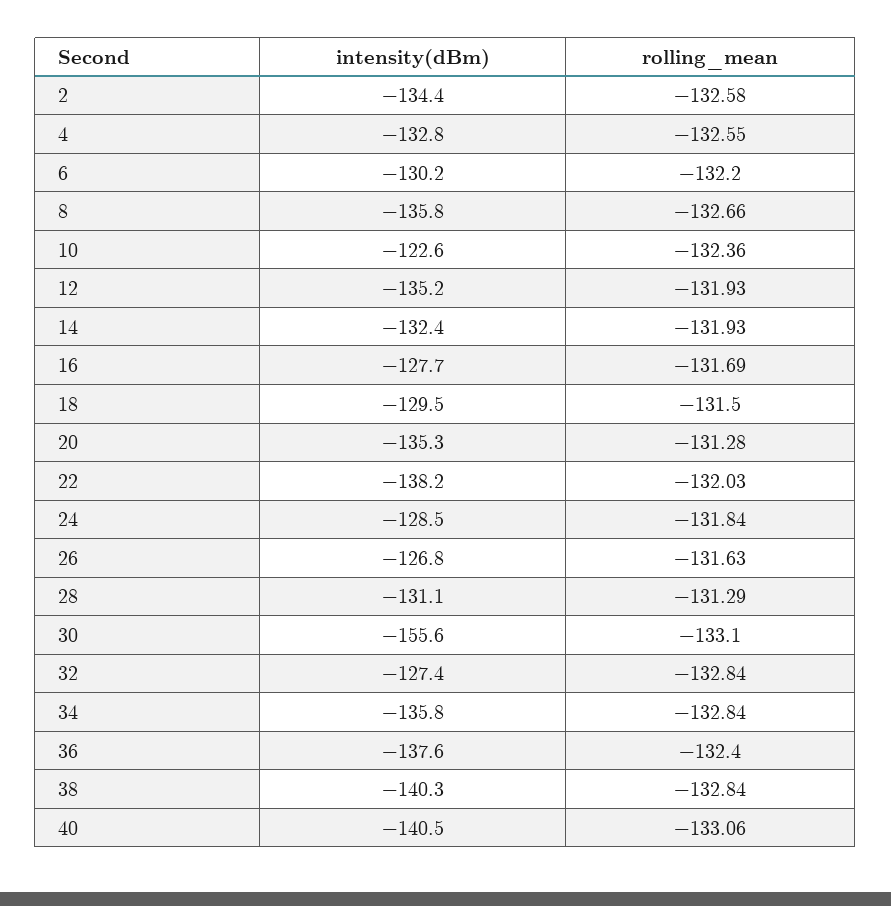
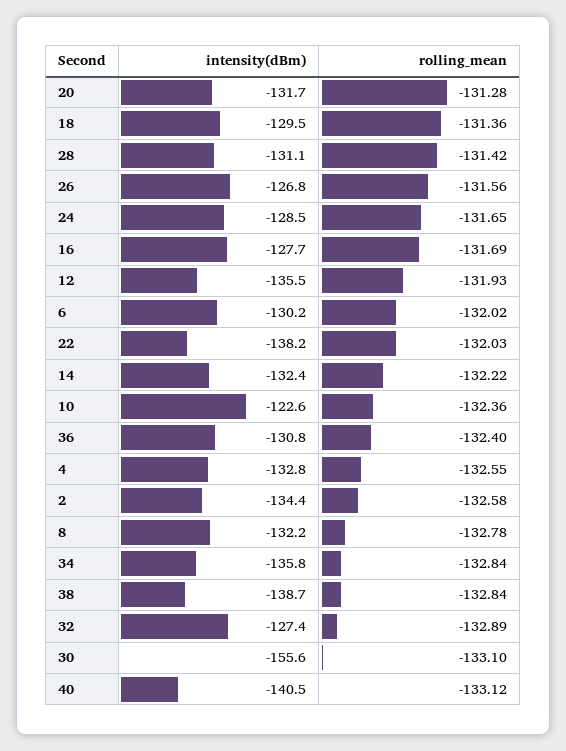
rolling_mean, 6: -132.2 -> -132.02
intensity(dBm), 8: -135.8 -> -132.2
rolling_mean, 8: -132.66 -> -132.78
intensity(dBm), 12: -135.2 -> -135.5
rolling_mean, 14: -131.93 -> -132.22
rolling_mean, 18: -131.5 -> -131.36
intensity(dBm), 20: -135.3 -> -131.7
rolling_mean, 24: -131.84 -> -131.65
rolling_mean, 26: -131.63 -> -131.56
rolling_mean, 28: -131.29 -> -131.42
rolling_mean, 32: -132.84 -> -132.89
intensity(dBm), 36: -137.6 -> -130.8
intensity(dBm), 38: -140.3 -> -138.7
rolling_mean, 40: -133.06 -> -133.12

